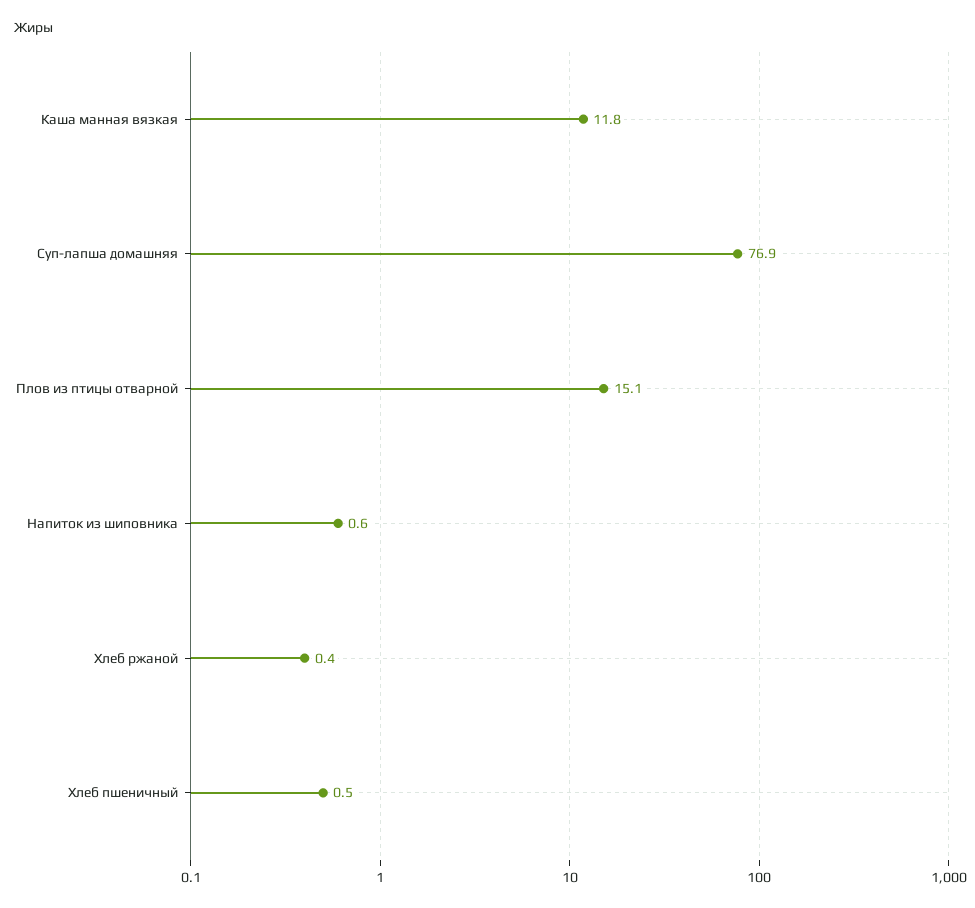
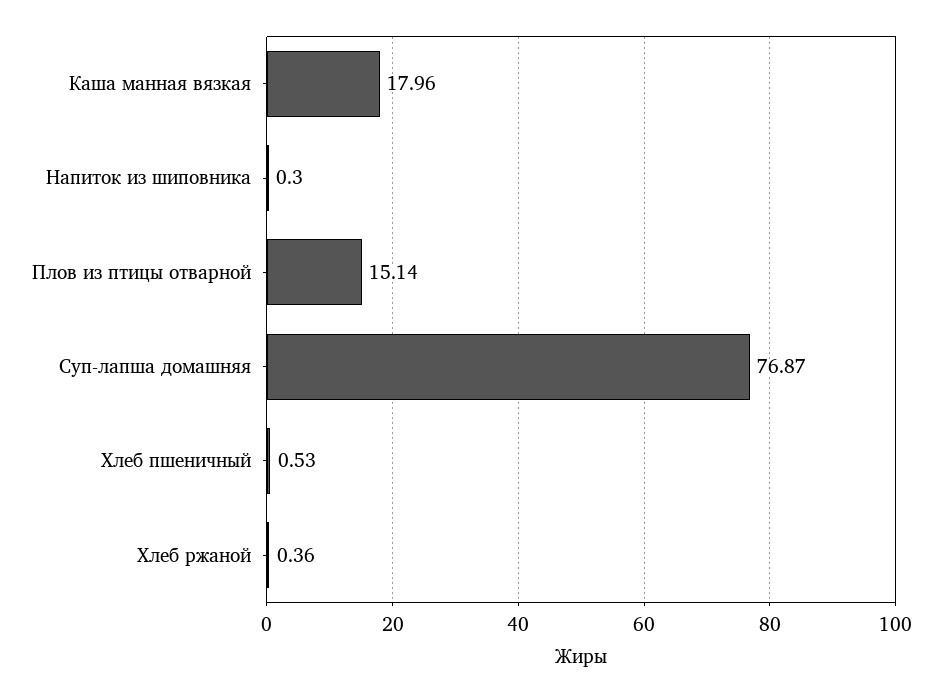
Каша манная вязкая: 11.8 -> 17.96
Напиток из шиповника: 0.6 -> 0.3

